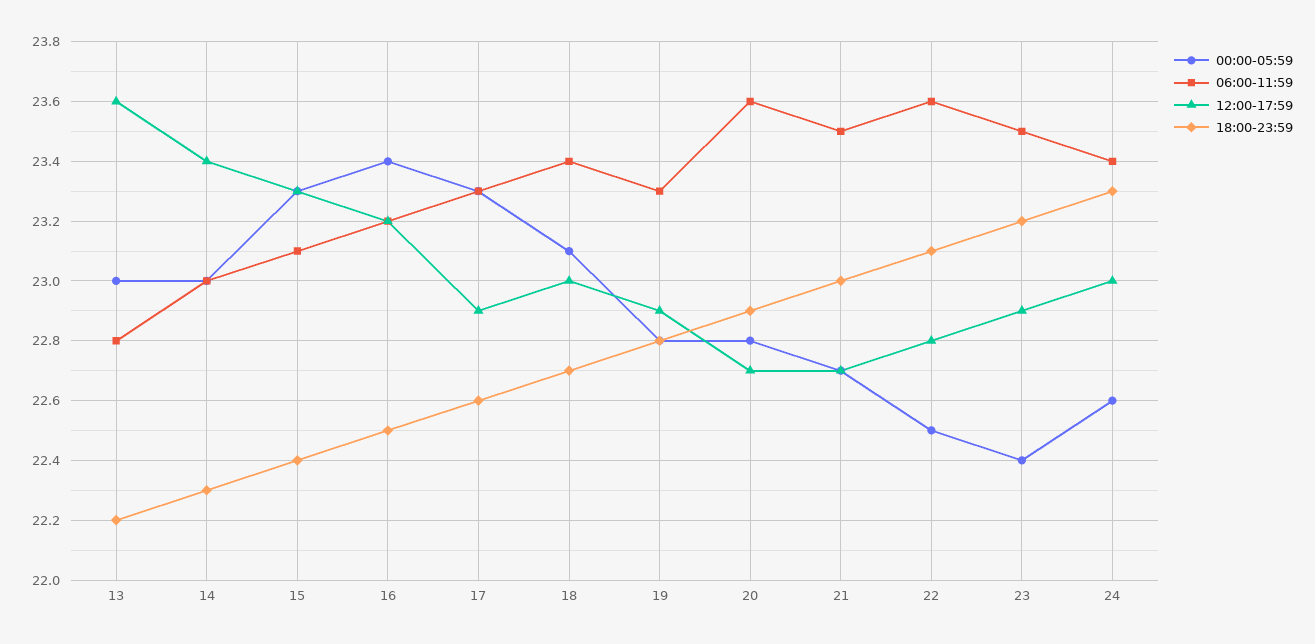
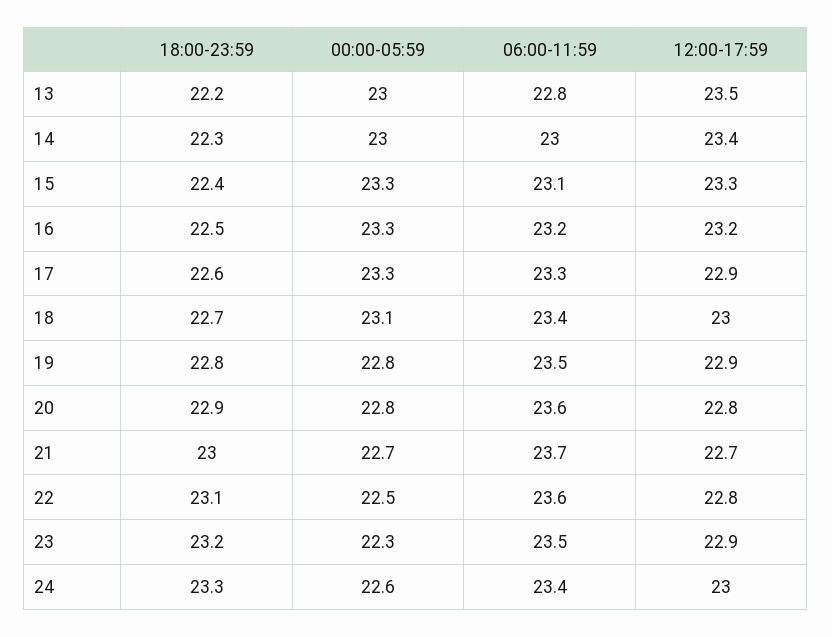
12:00-17:59, 13: 23.6 -> 23.5
00:00-05:59, 16: 23.4 -> 23.3
06:00-11:59, 19: 23.3 -> 23.5
12:00-17:59, 20: 22.7 -> 22.8
06:00-11:59, 21: 23.5 -> 23.7
00:00-05:59, 23: 22.4 -> 22.3

